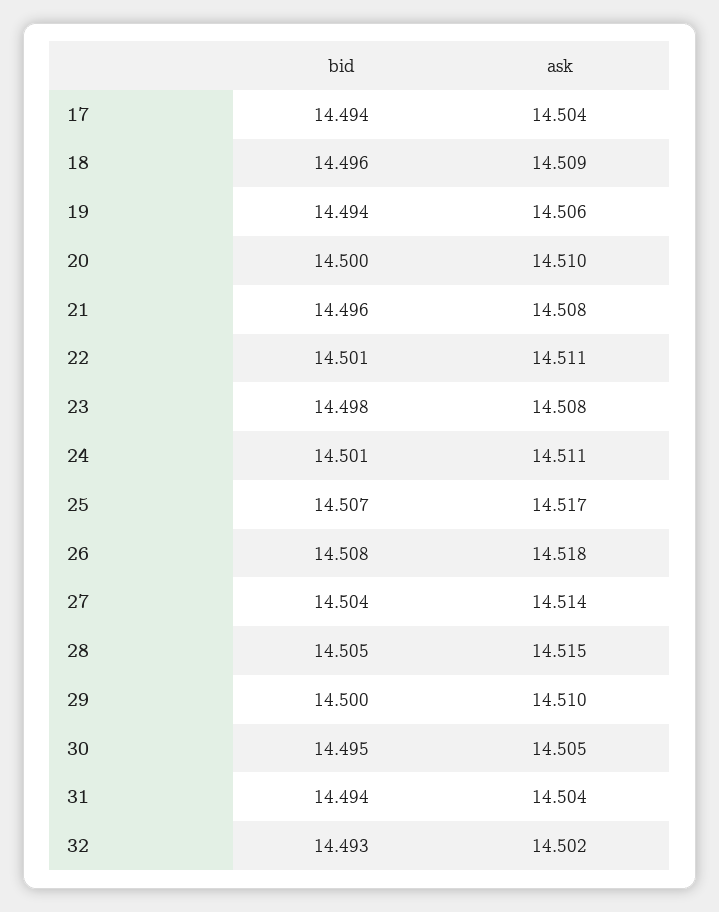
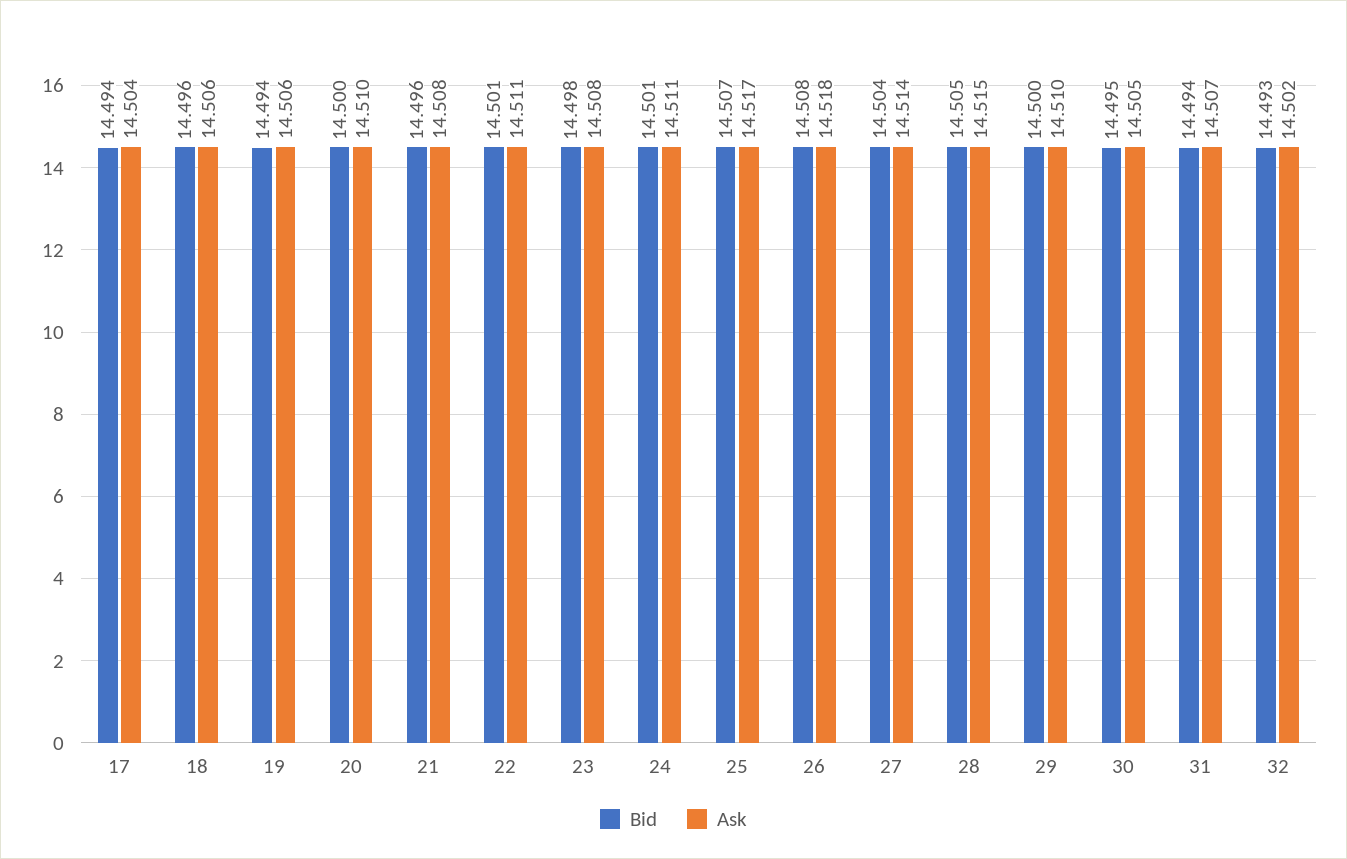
ask, 18: 14.509 -> 14.506
ask, 31: 14.504 -> 14.507

